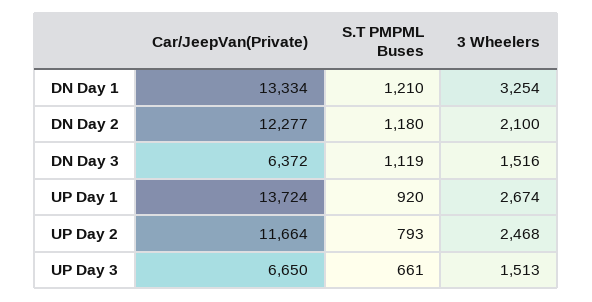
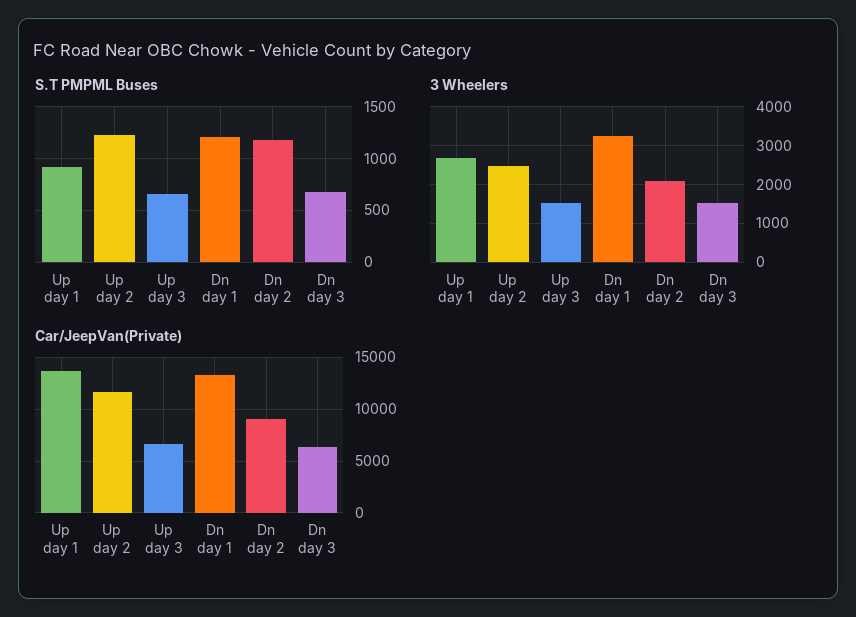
Car/JeepVan(Private), DN Day 2: 12277 -> 9000
S.T PMPML Buses, DN Day 3: 1119 -> 700
S.T PMPML Buses, UP Day 2: 793 -> 1200

